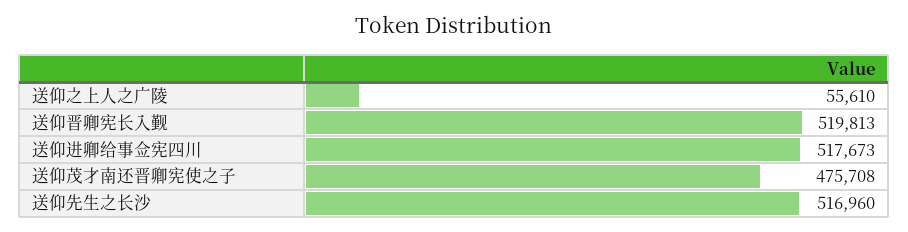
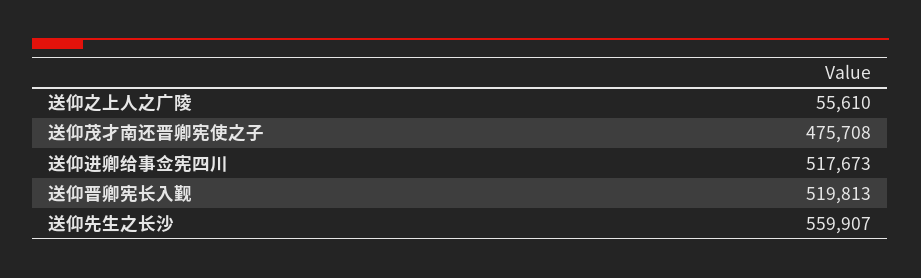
送仰先生之长沙: 516960 -> 559907

